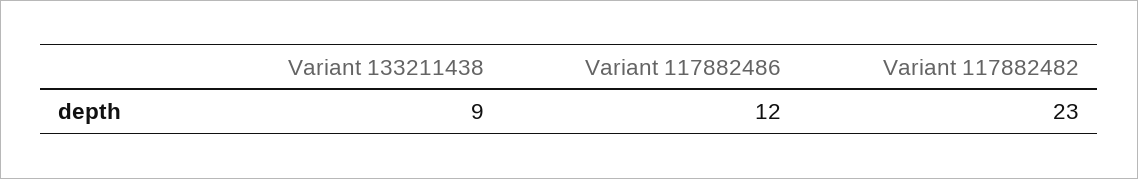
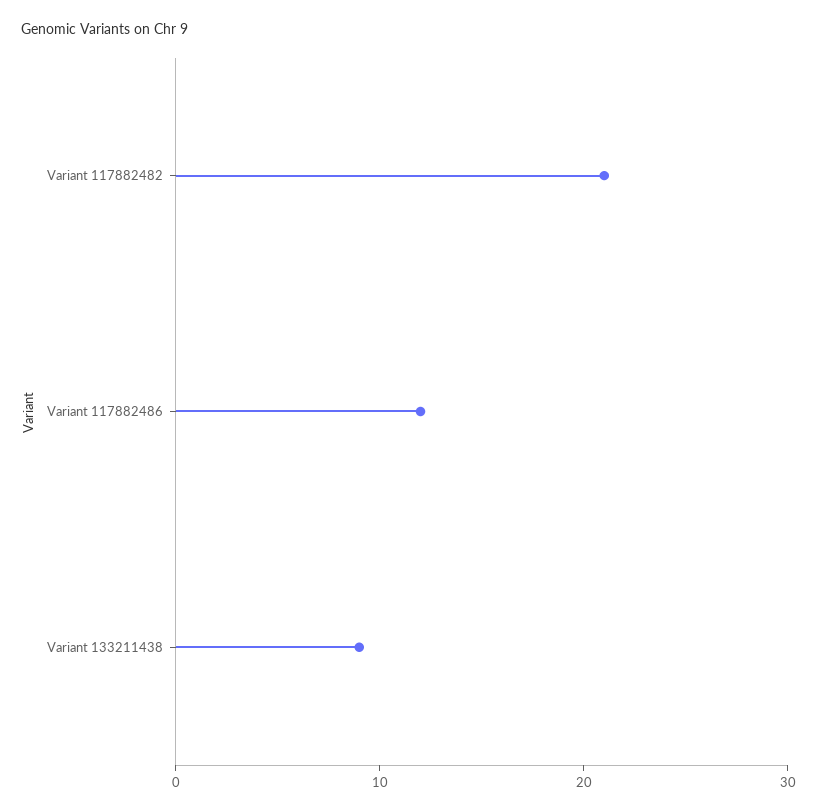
Variant 117882482: 23 -> 21

